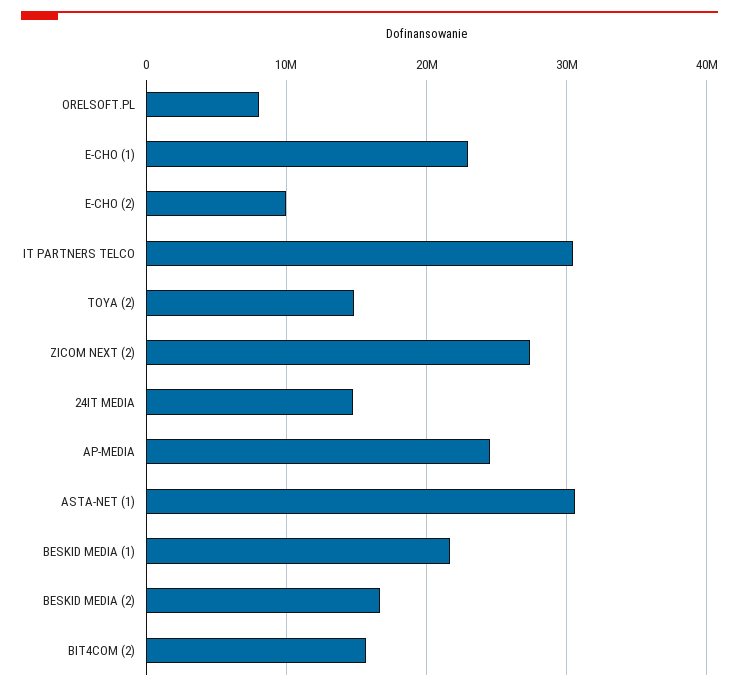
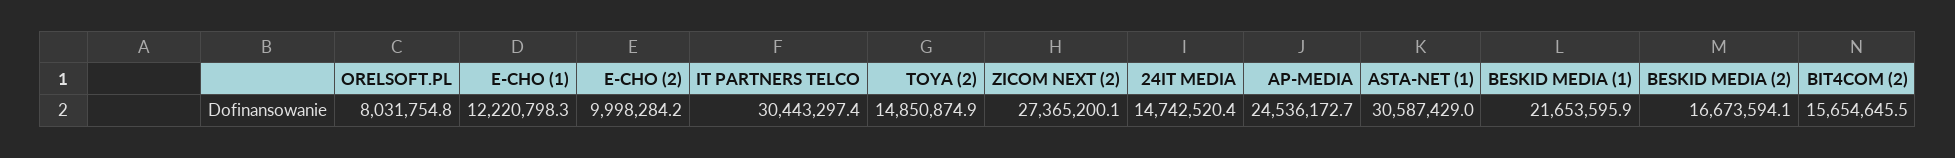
E-CHO (1): 23000000 -> 12220798.3

